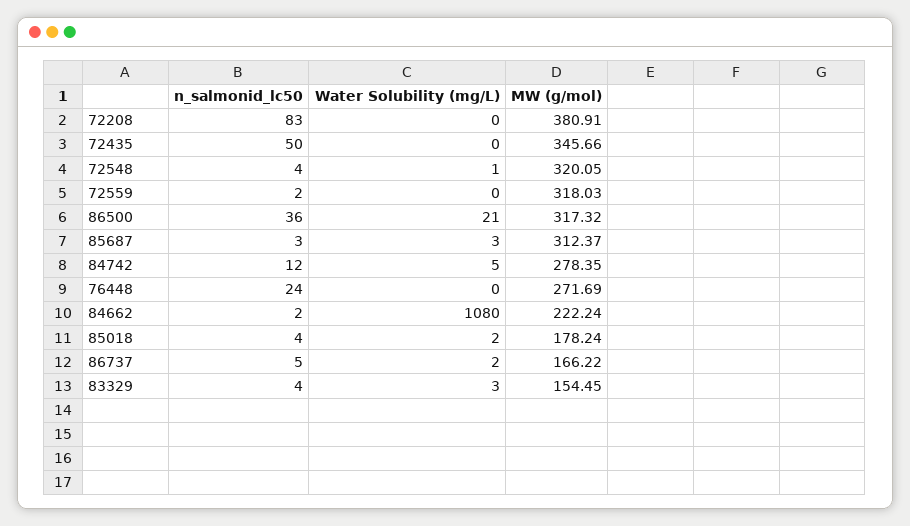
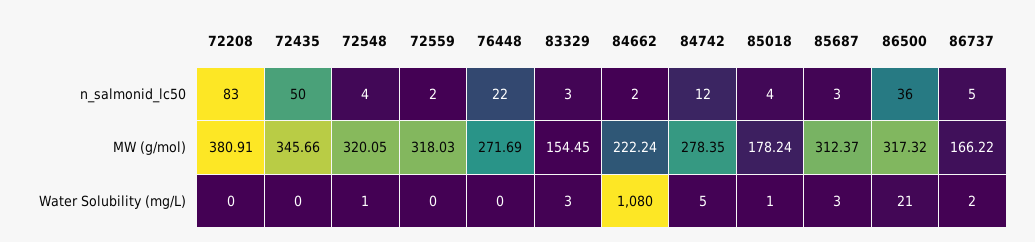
n_salmonid_lc50, 76448: 24 -> 22
Water Solubility (mg/L), 85018: 2 -> 1
n_salmonid_lc50, 83329: 4 -> 3

